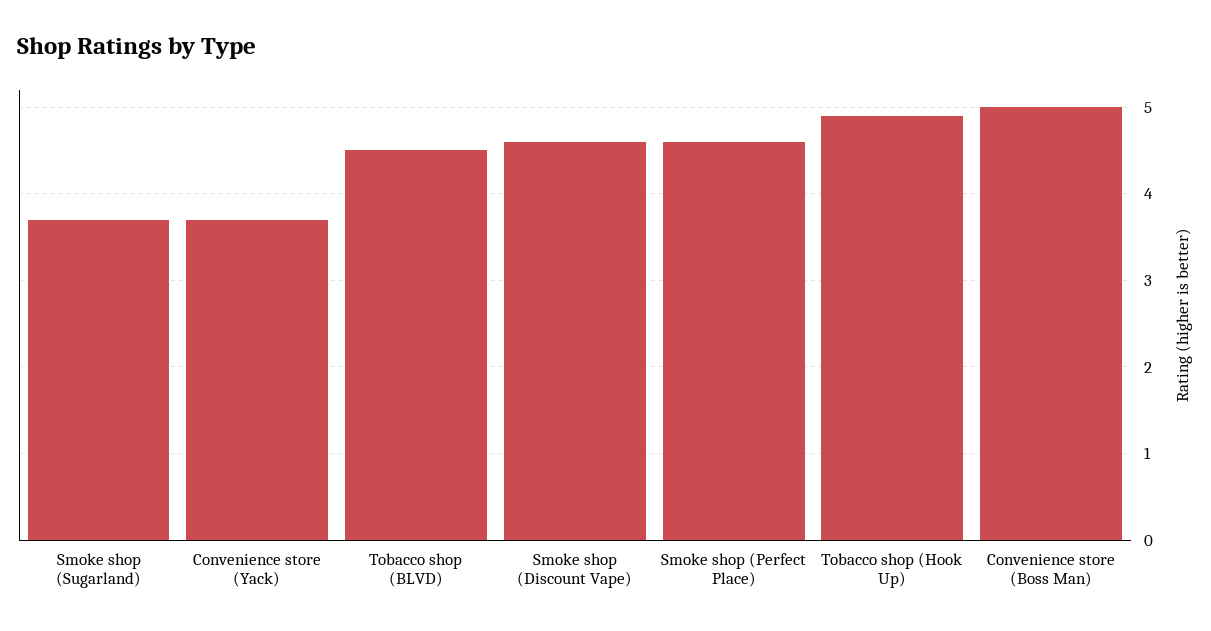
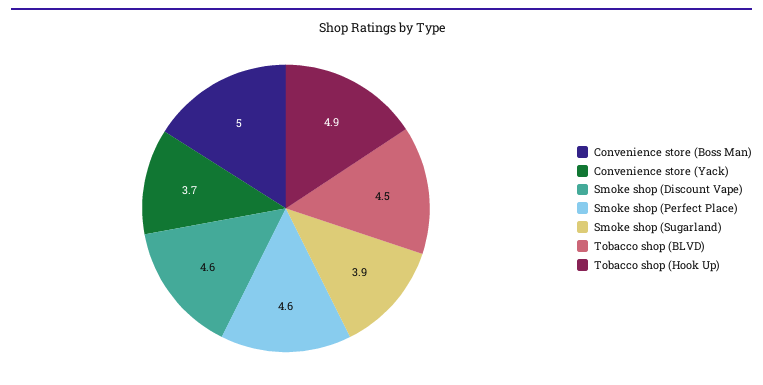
Smoke shop (Sugarland): 3.7 -> 3.9

